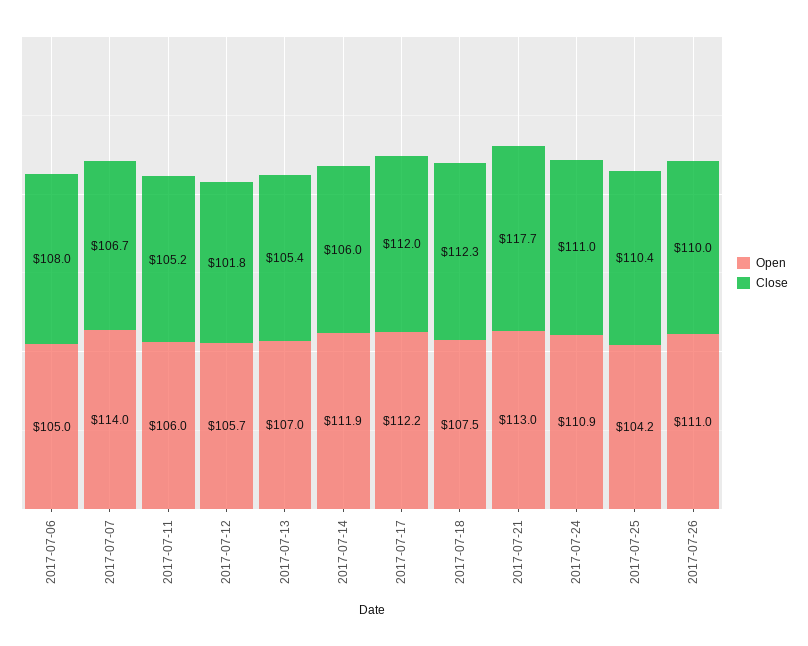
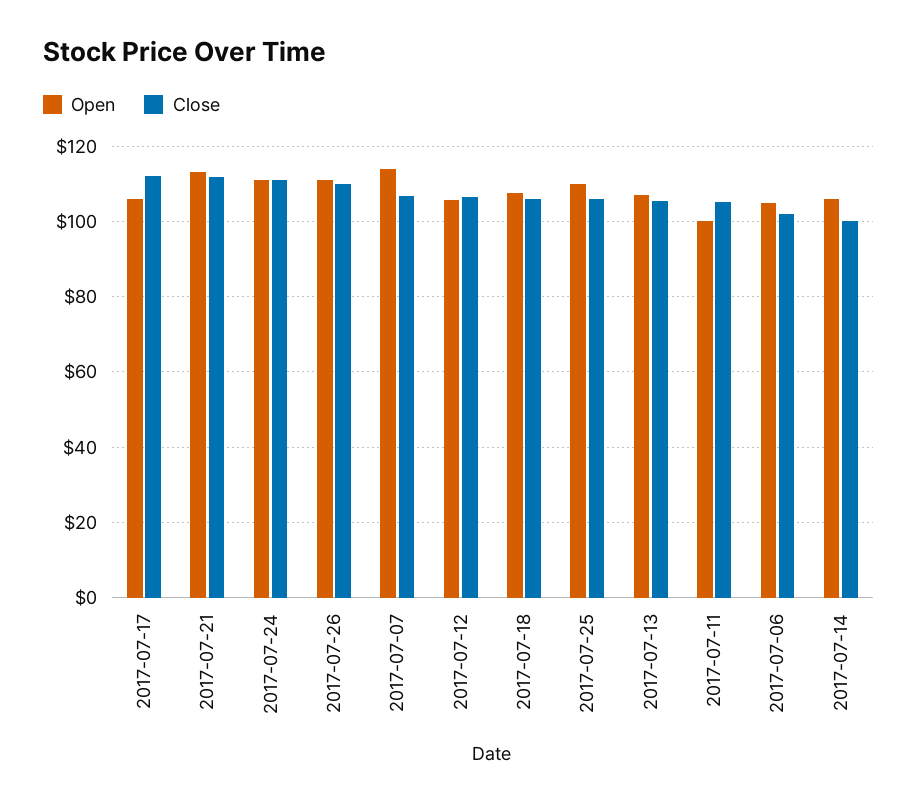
Close, 2017-07-06: 108 -> 102
Open, 2017-07-11: 106 -> 100
Close, 2017-07-12: 101.8 -> 106
Open, 2017-07-14: 111.9 -> 106
Close, 2017-07-14: 106 -> 100
Open, 2017-07-17: 112.2 -> 106
Close, 2017-07-18: 112.3 -> 106
Close, 2017-07-21: 117.7 -> 112
Open, 2017-07-25: 104.2 -> 110
Close, 2017-07-25: 110.4 -> 106

